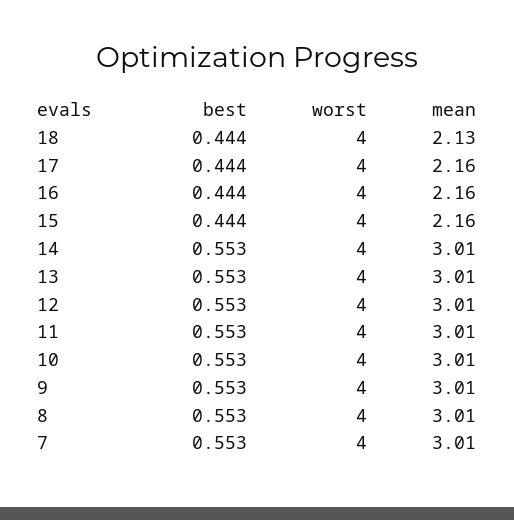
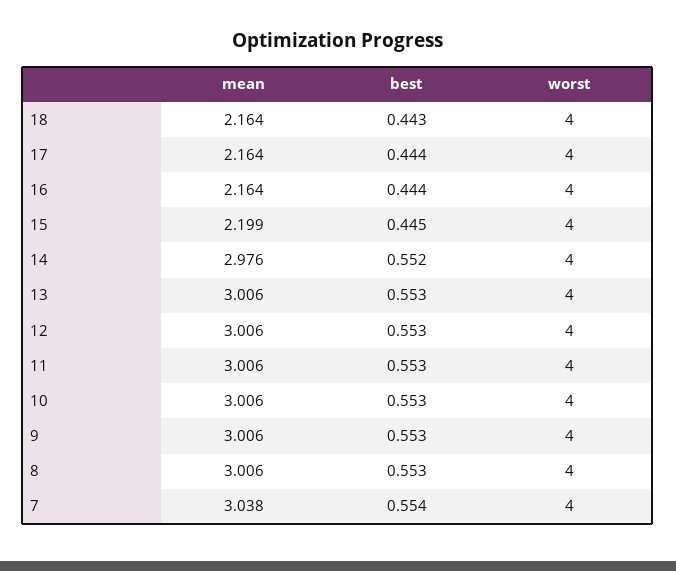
best, 18: 0.444 -> 0.443
mean, 18: 2.13 -> 2.164
best, 15: 0.444 -> 0.445
mean, 15: 2.16 -> 2.199
best, 14: 0.553 -> 0.552
mean, 14: 3.01 -> 2.976
best, 7: 0.553 -> 0.554
mean, 7: 3.01 -> 3.038

